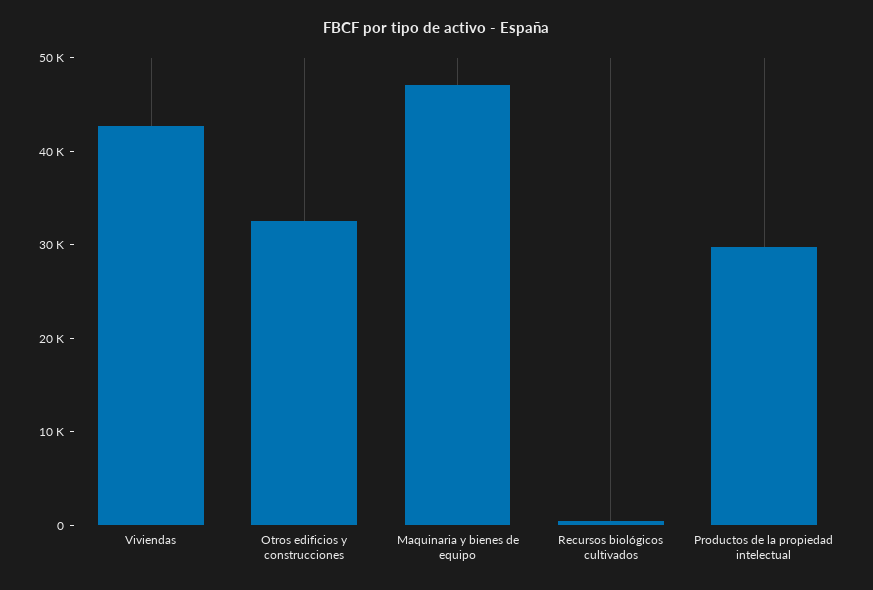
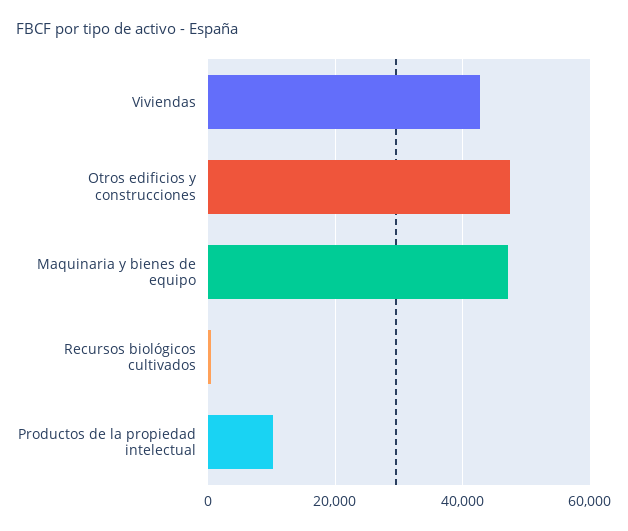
Otros edificios y construcciones: 32000 -> 48000
Productos de la propiedad intelectual: 30000 -> 10000

